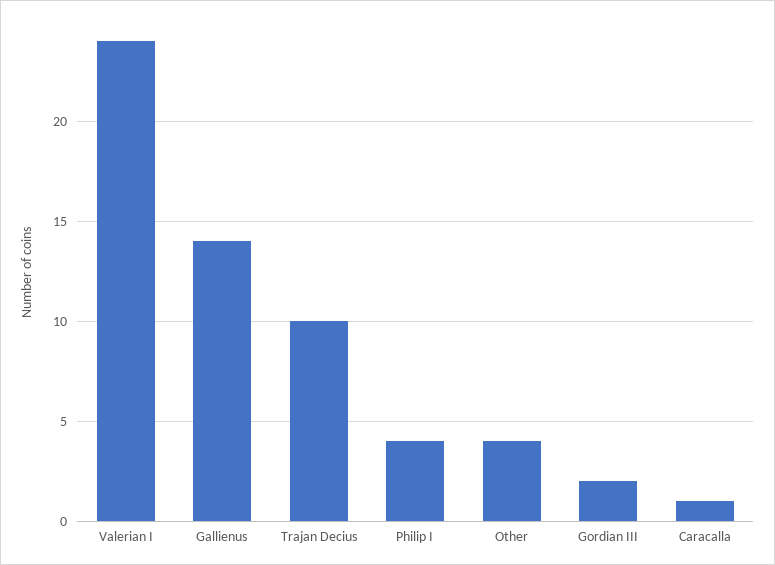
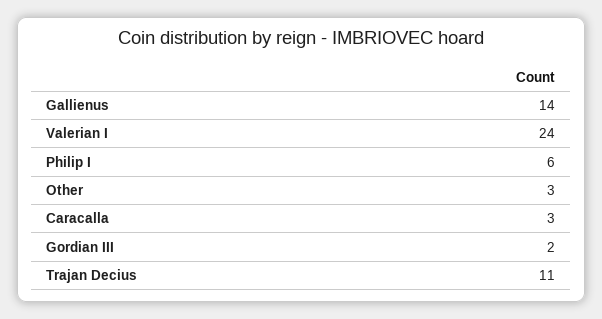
Trajan Decius: 10 -> 11
Philip I: 4 -> 6
Other: 4 -> 3
Caracalla: 1 -> 3

